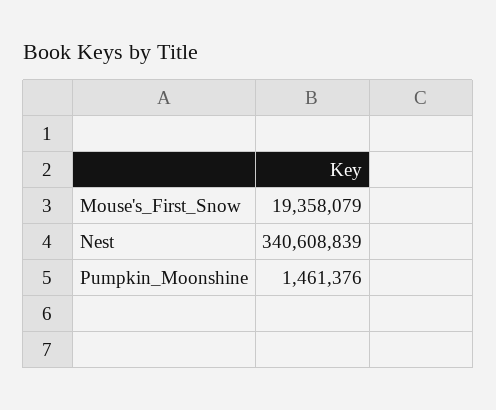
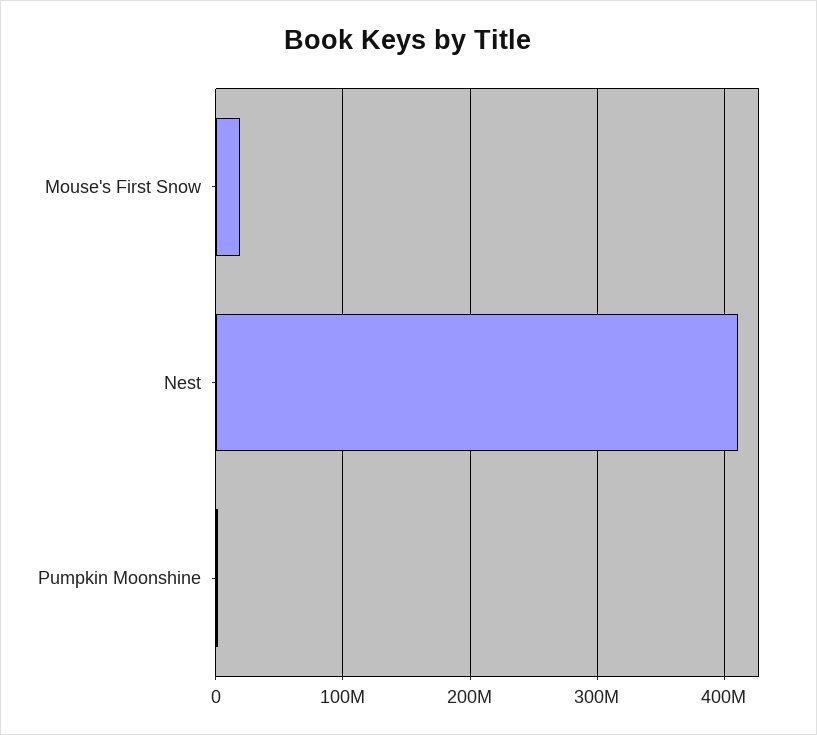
Nest: 340608839 -> 410000000

